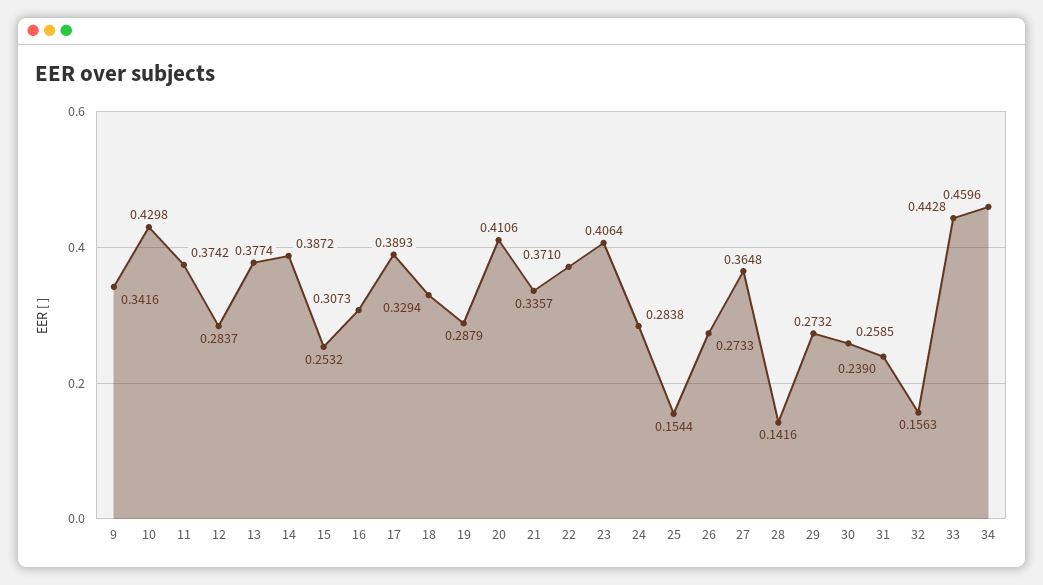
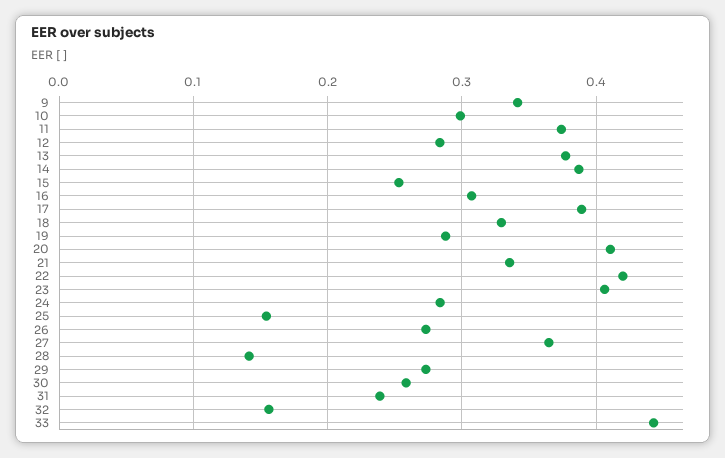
10: 0.4298 -> 0.3
22: 0.371 -> 0.42
34: 0.4596 -> none

